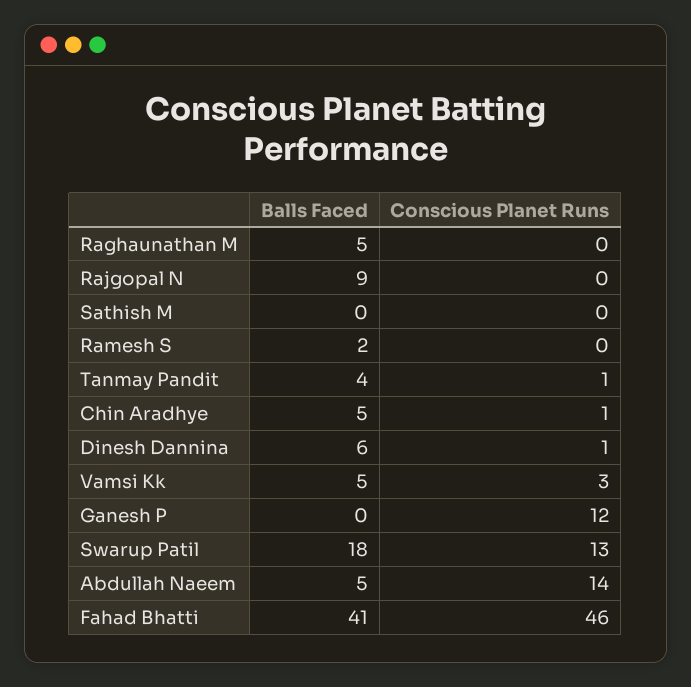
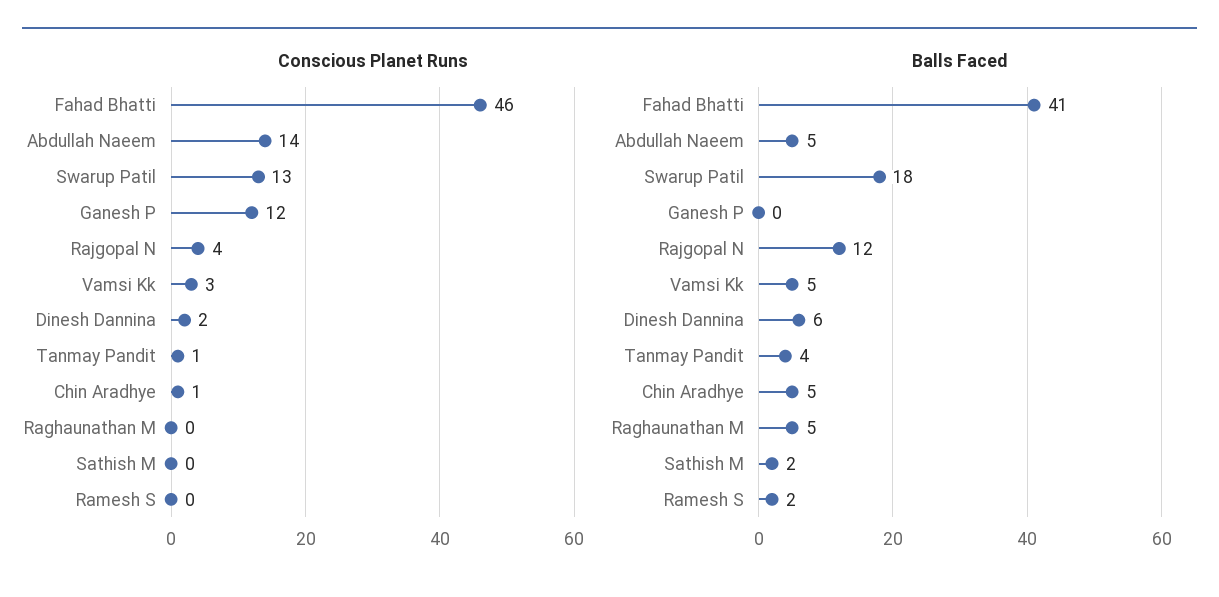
Balls Faced, Rajgopal N: 9 -> 12
Conscious Planet Runs, Rajgopal N: 0 -> 4
Balls Faced, Sathish M: 0 -> 2
Conscious Planet Runs, Dinesh Dannina: 1 -> 2

